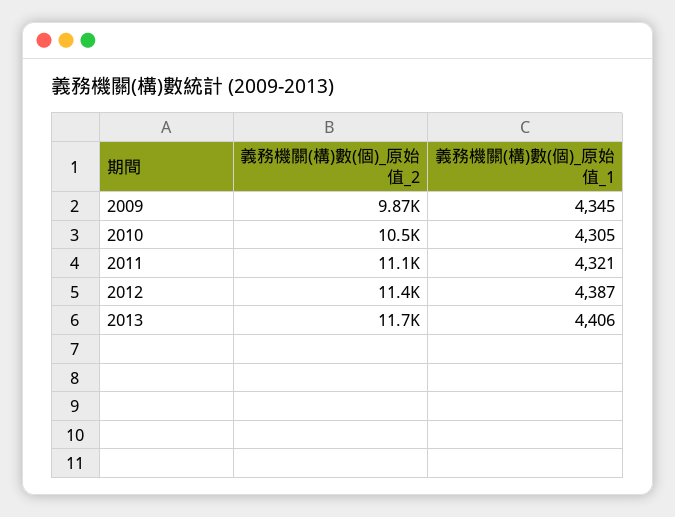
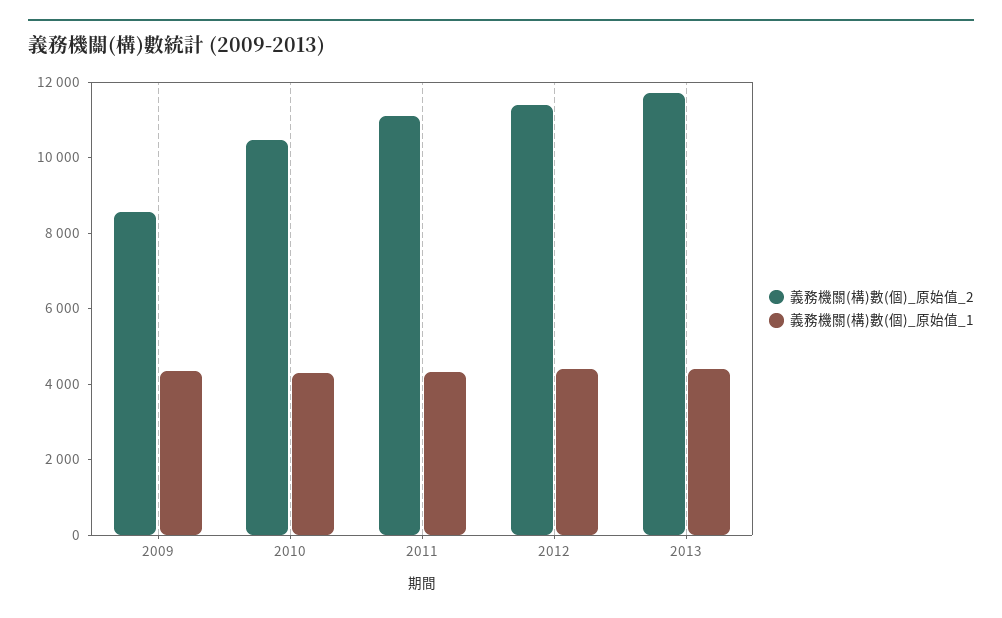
義務機關(構)數(個)_原始值_2, 2009: 9870 -> 8500

